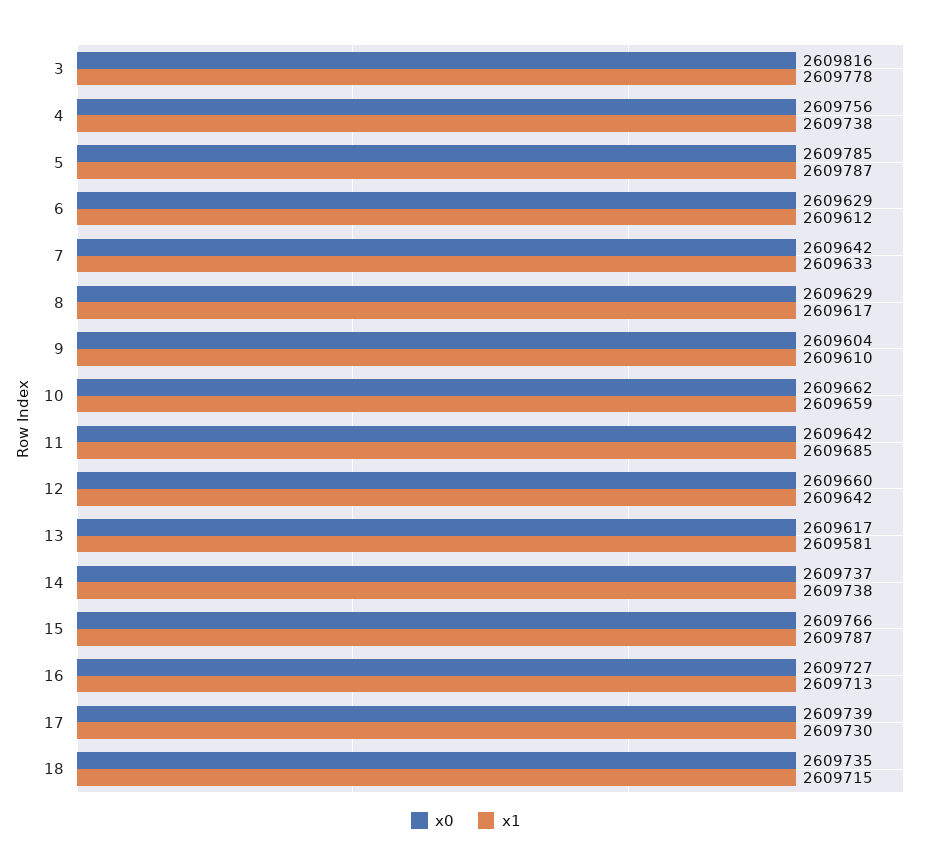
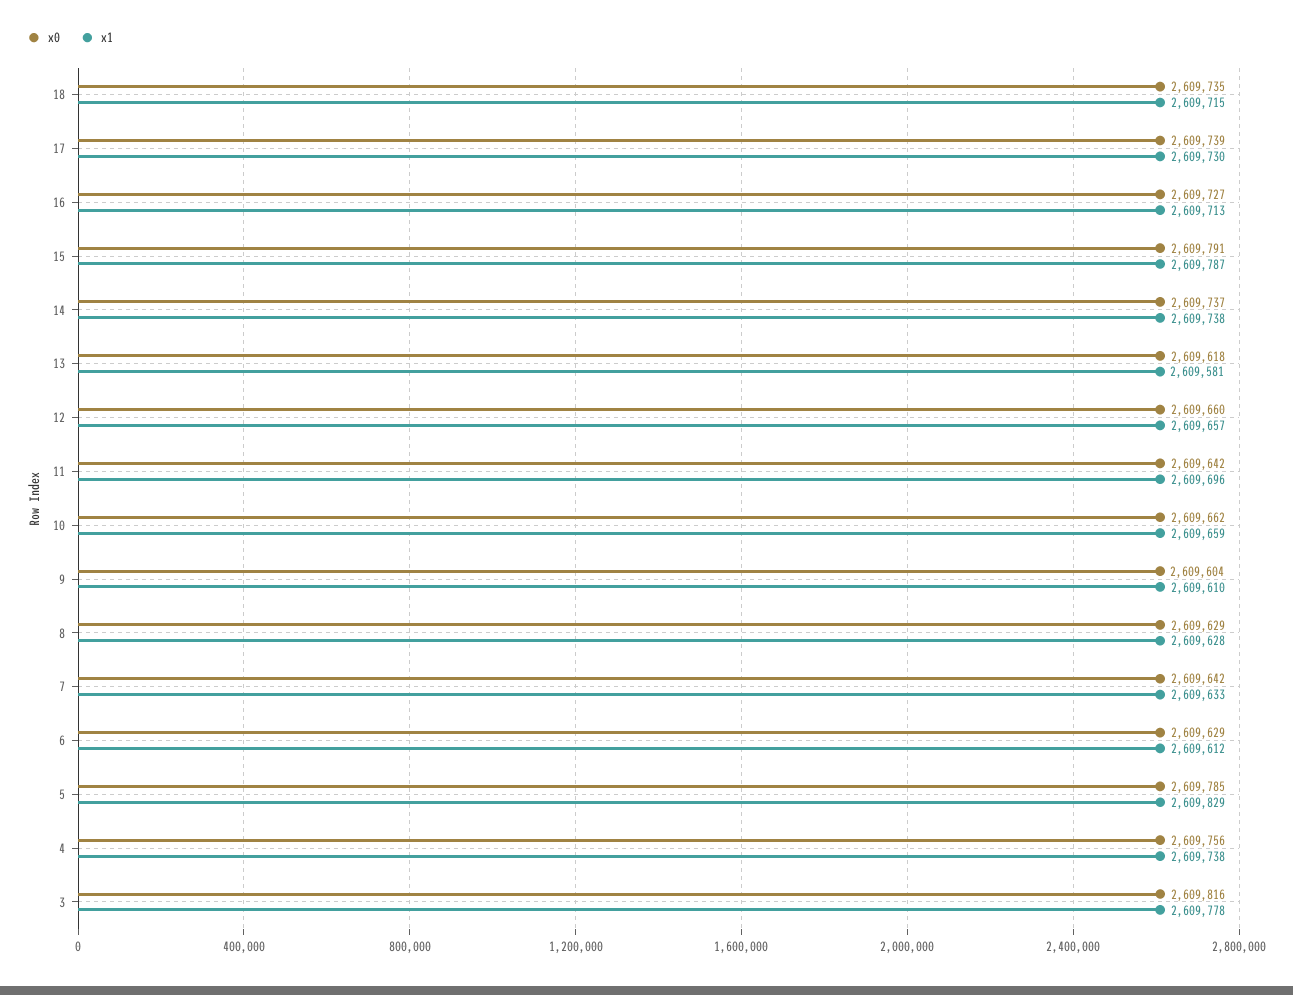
x1, 5: 2609787 -> 2609829
x1, 8: 2609617 -> 2609628
x1, 11: 2609685 -> 2609696
x1, 12: 2609642 -> 2609657
x0, 13: 2609617 -> 2609618
x0, 15: 2609766 -> 2609791

